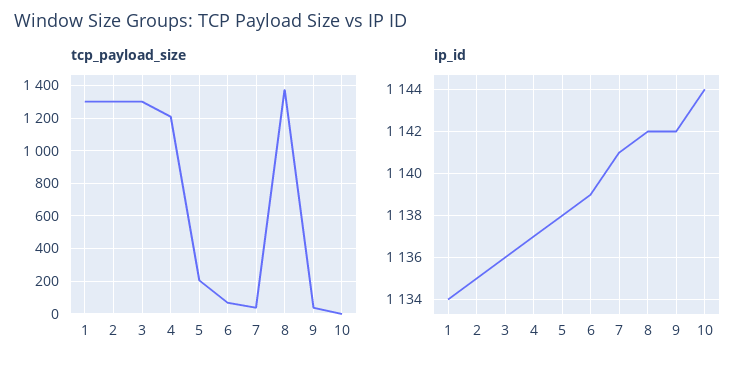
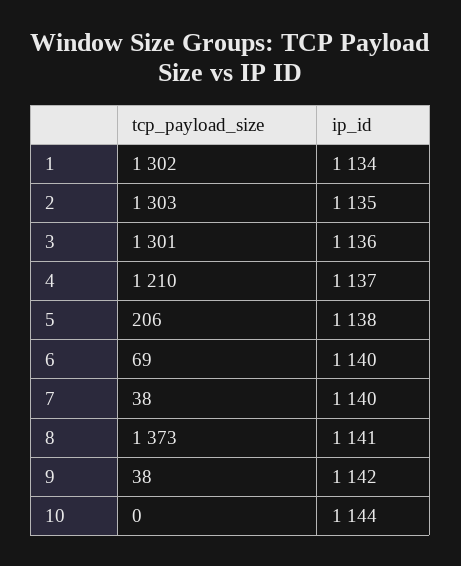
ip_id, 6: 1139 -> 1140
ip_id, 7: 1141 -> 1140
ip_id, 8: 1142 -> 1141

